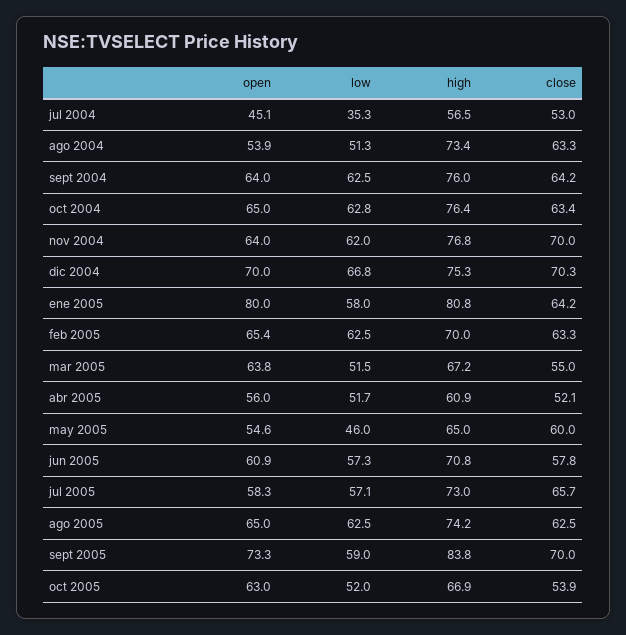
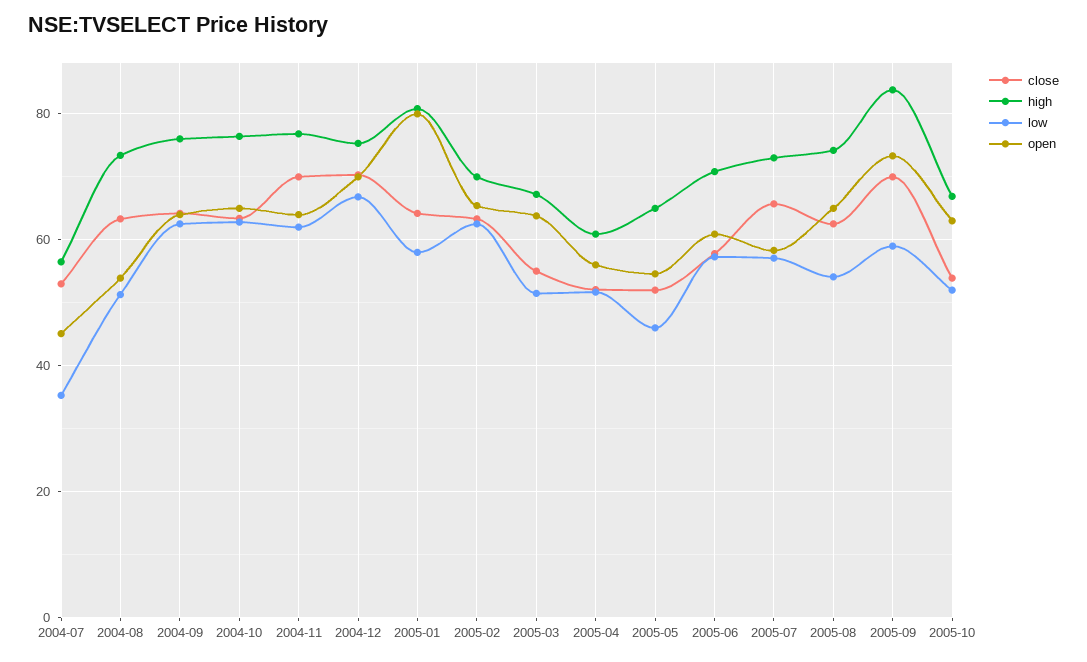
close, may 2005: 60 -> 52
low, ago 2005: 62.5 -> 54

